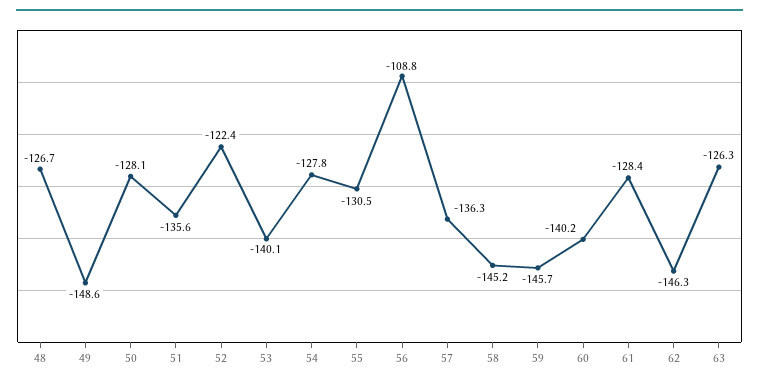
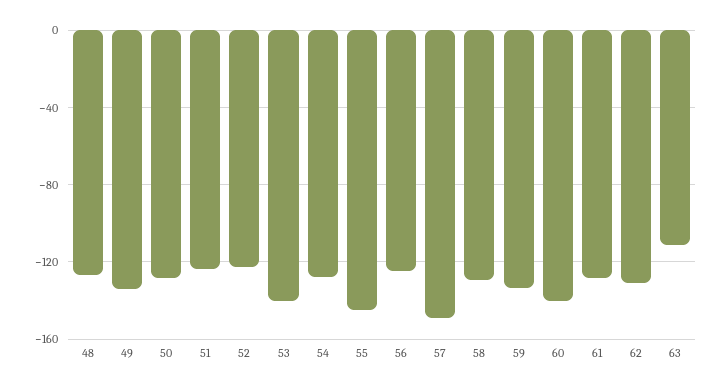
49: -148.6 -> -135
51: -135.6 -> -125
55: -130.5 -> -145
56: -108.8 -> -125
57: -136.3 -> -150
58: -145.2 -> -130
59: -145.7 -> -135
62: -146.3 -> -130
63: -126.3 -> -110

